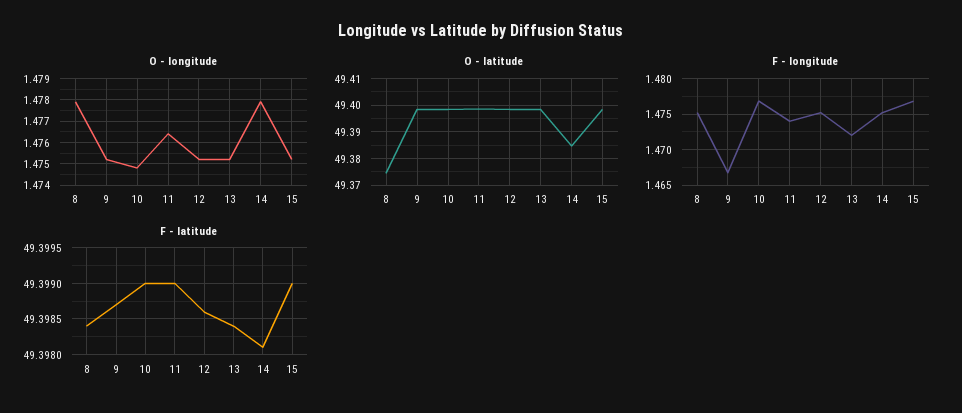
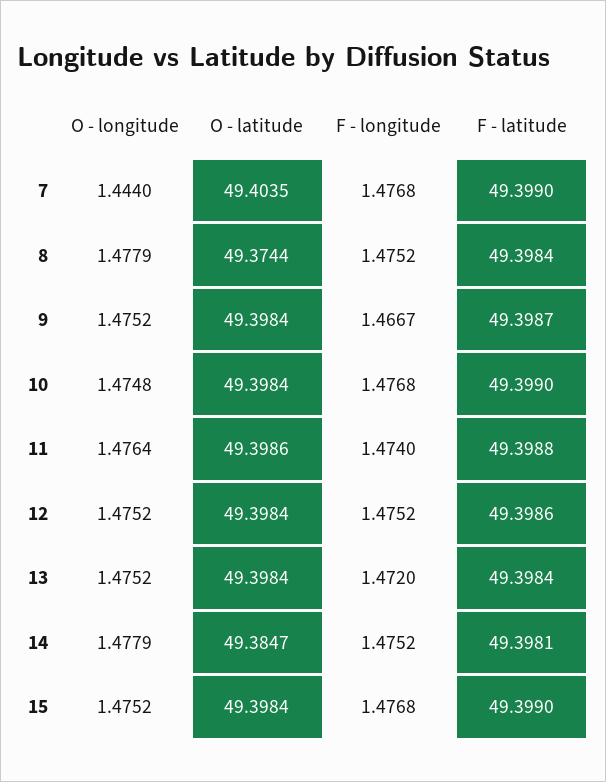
F - latitude, 11: 49.399 -> 49.3988
O - longitude, 7: none -> 1.444
O - latitude, 7: none -> 49.4035
F - longitude, 7: none -> 1.4768
F - latitude, 7: none -> 49.399

